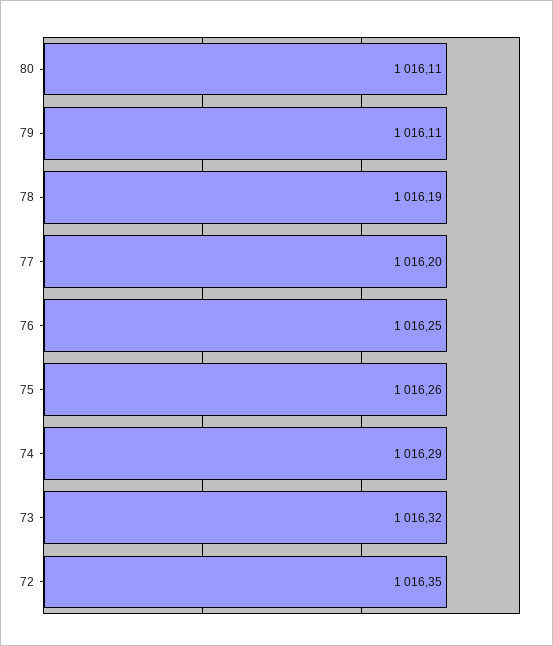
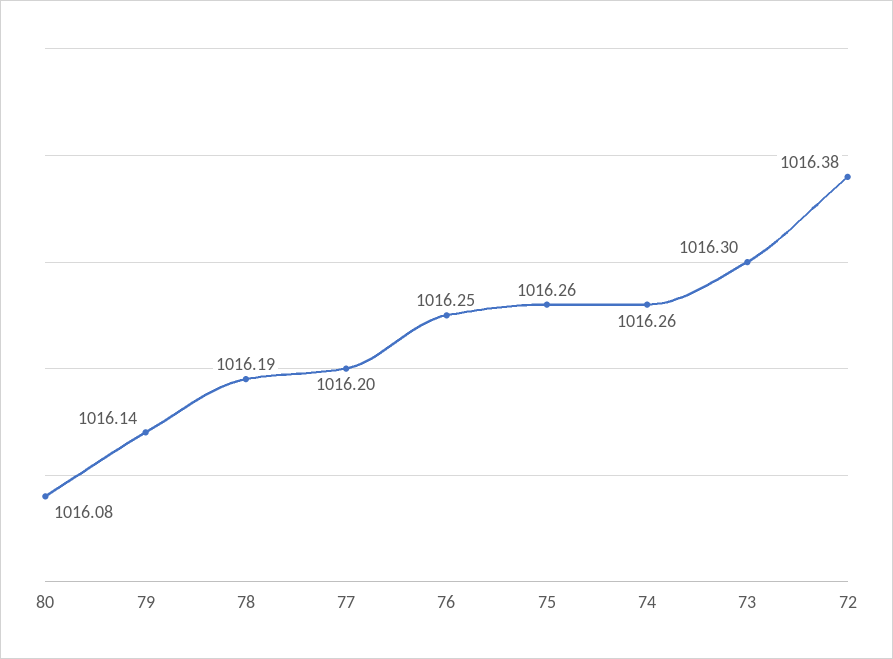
80: 1016.11 -> 1016.08
79: 1016.11 -> 1016.14
74: 1016.29 -> 1016.26
73: 1016.32 -> 1016.3
72: 1016.35 -> 1016.38

